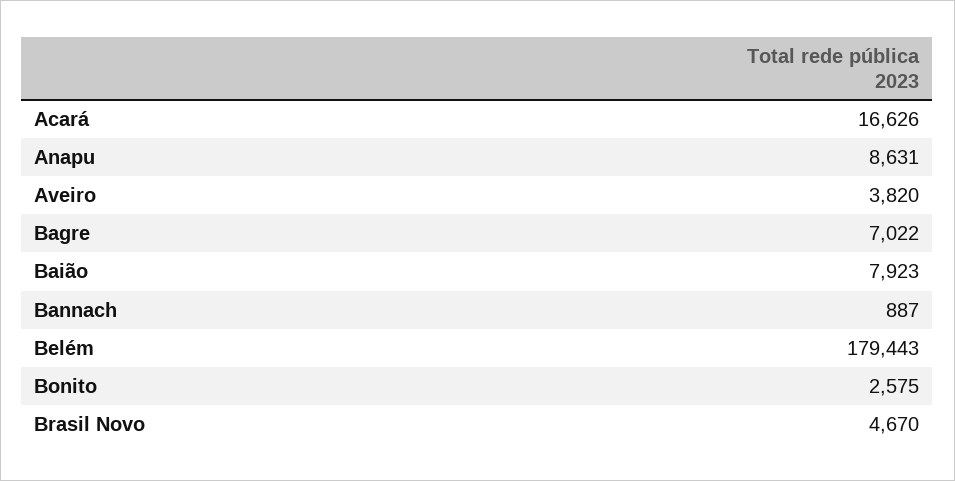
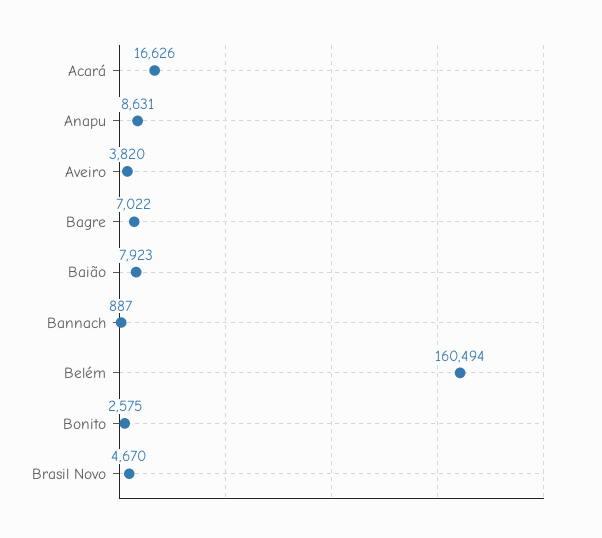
Belém: 179443 -> 160494

